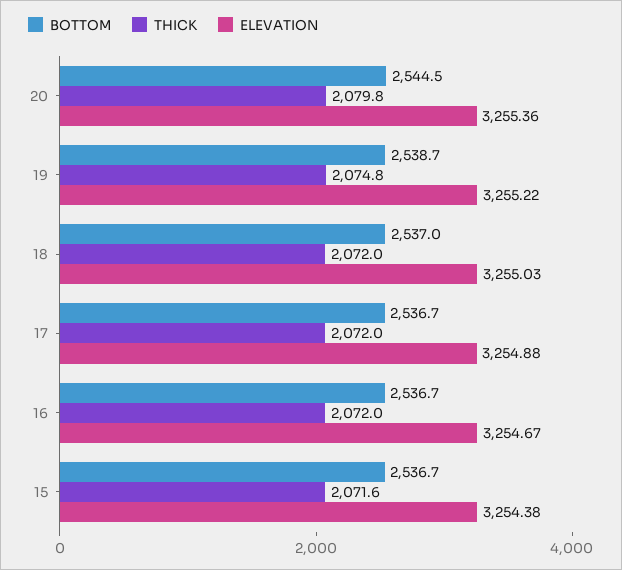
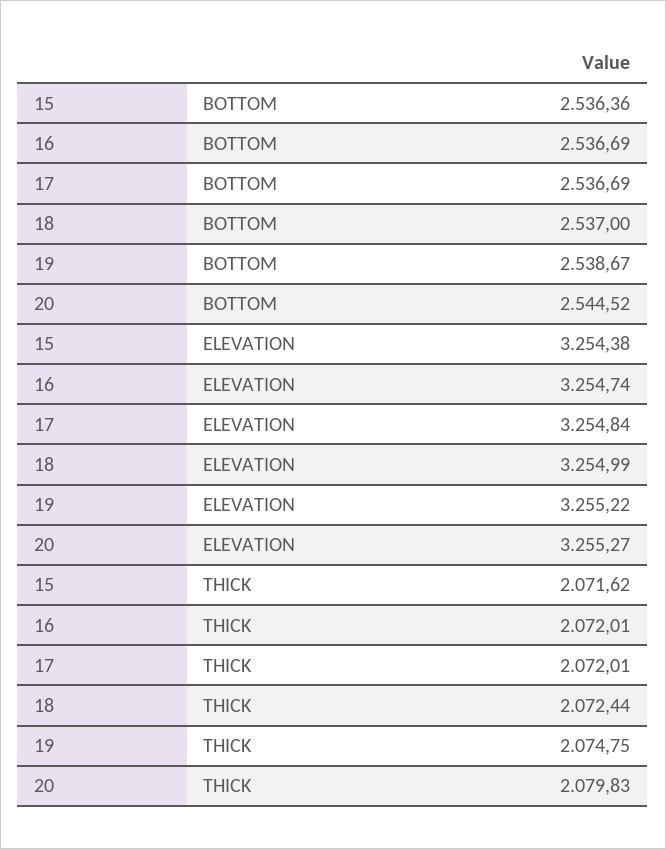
ELEVATION, 20: 3255.36 -> 3255.27
THICK, 18: 2072 -> 2072.44
ELEVATION, 18: 3255.03 -> 3254.99
ELEVATION, 17: 3254.88 -> 3254.84
ELEVATION, 16: 3254.67 -> 3254.74
BOTTOM, 15: 2536.7 -> 2536.36

